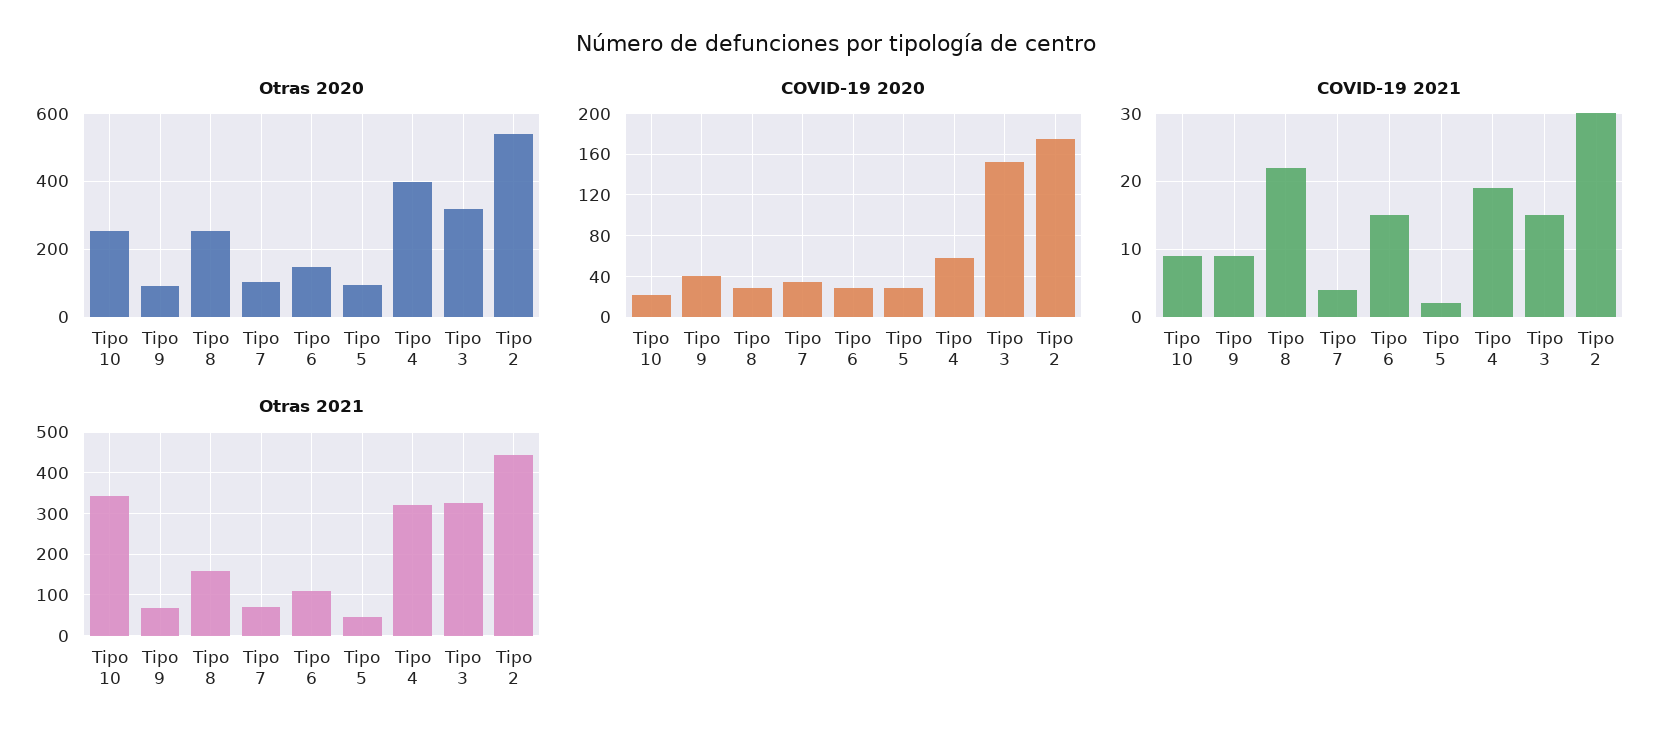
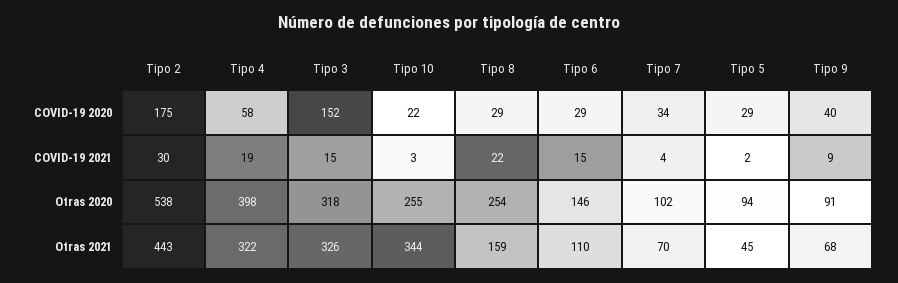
COVID-19 2021, Tipo 10: 9 -> 3

